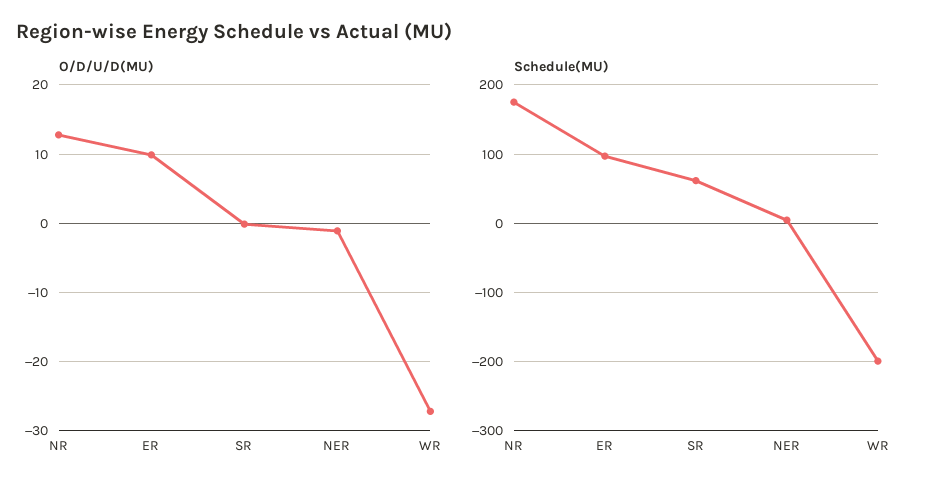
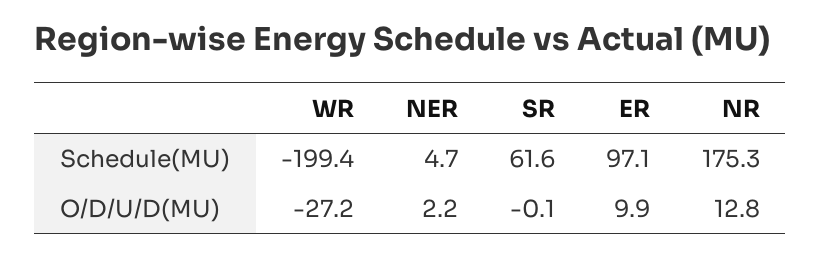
O/D/U/D(MU), NER: -1 -> 2.2

